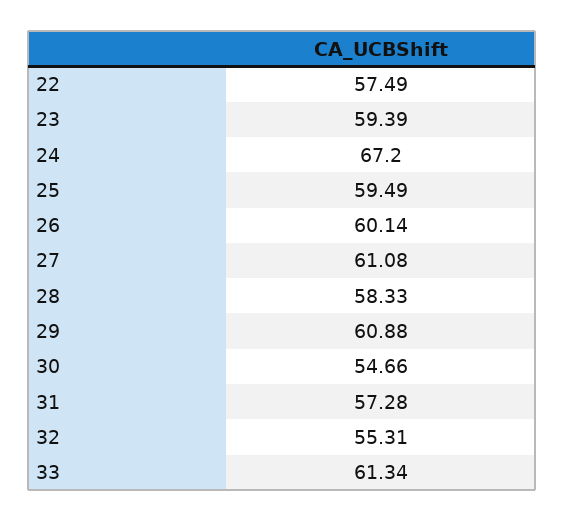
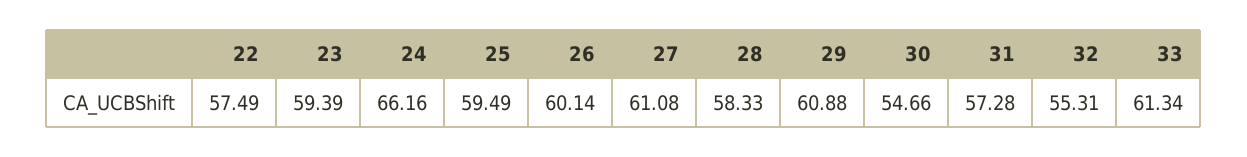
24: 67.2 -> 66.16

